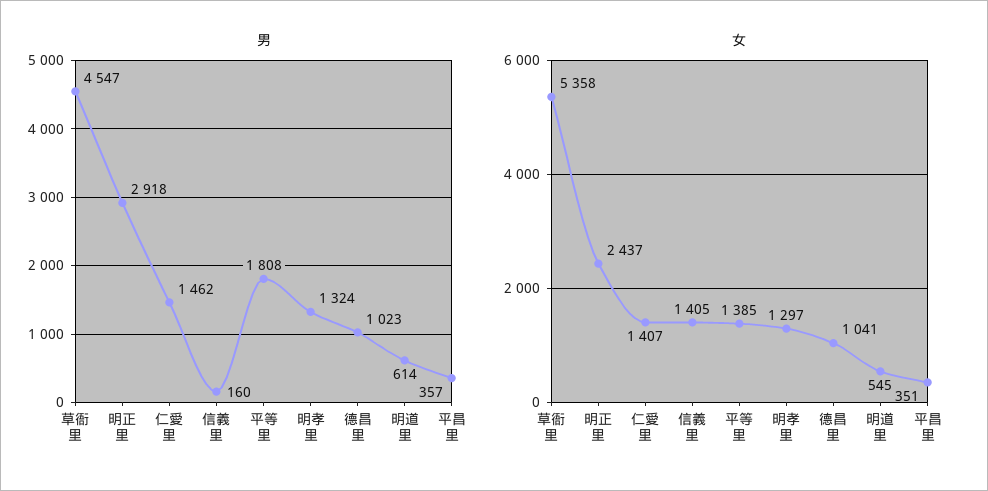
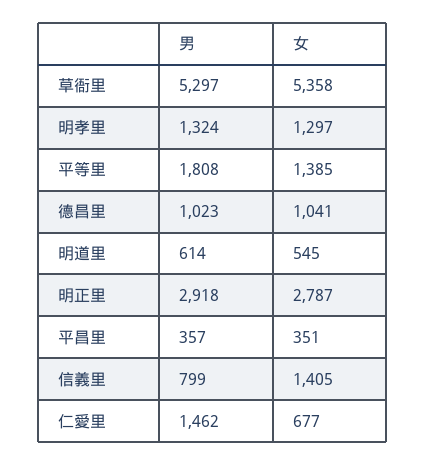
男, 草衙里: 4547 -> 5297
男, 信義里: 160 -> 799
女, 明正里: 2437 -> 2787
女, 仁愛里: 1407 -> 677

